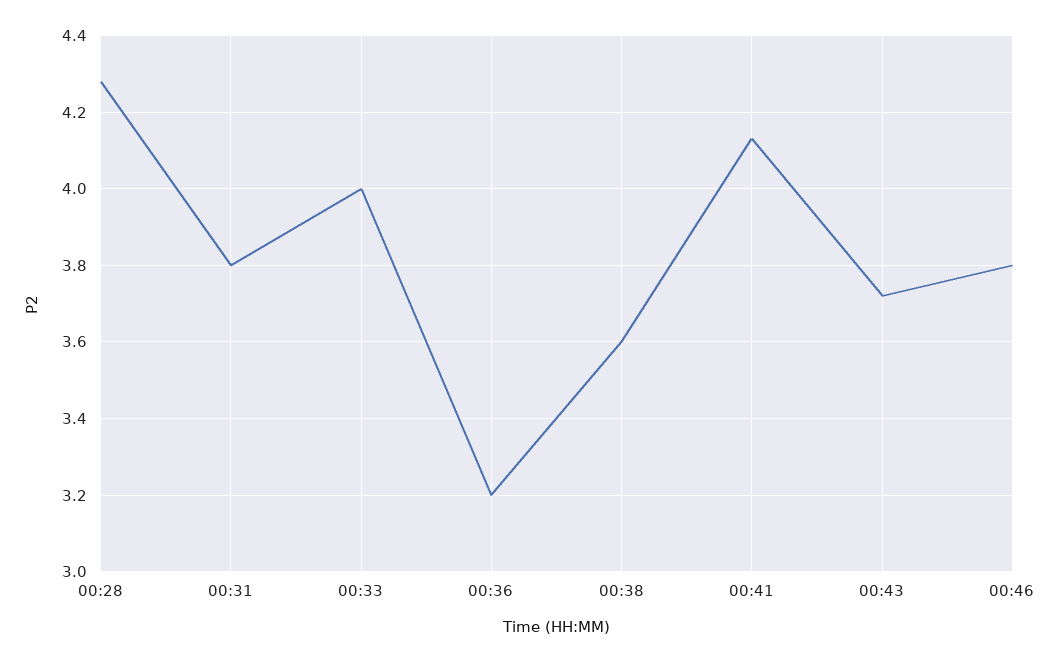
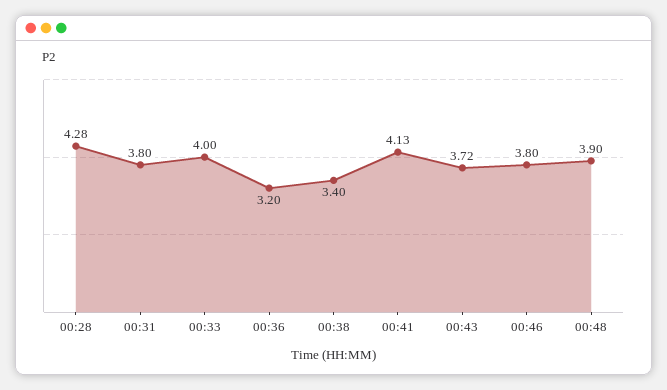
00:38: 3.6 -> 3.4
00:48: none -> 3.9

